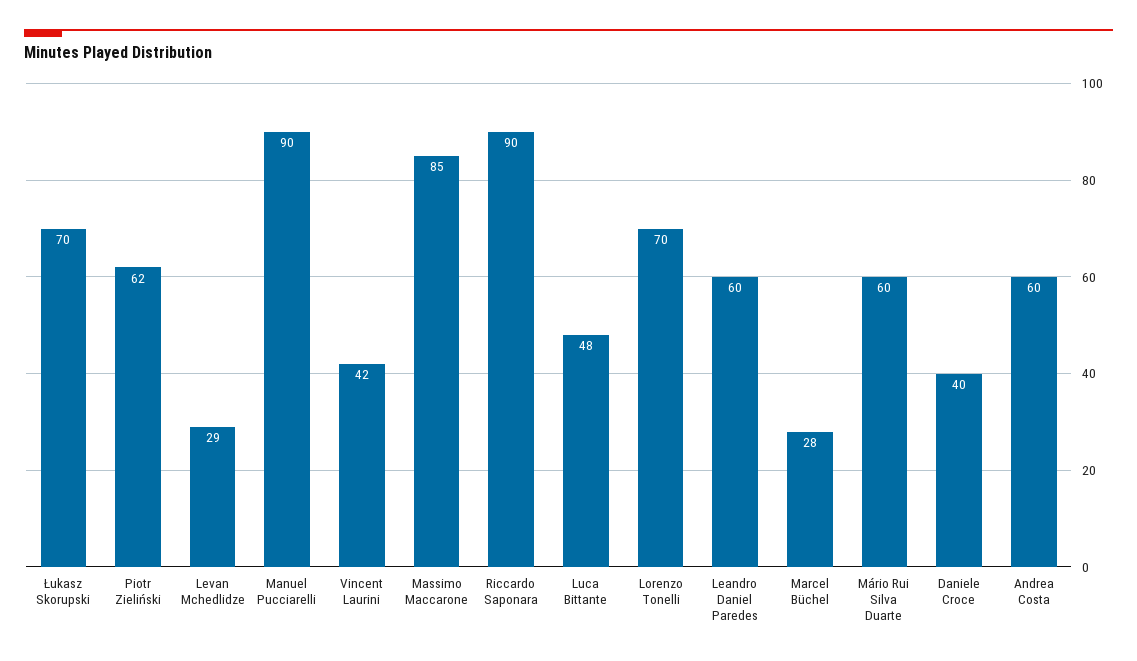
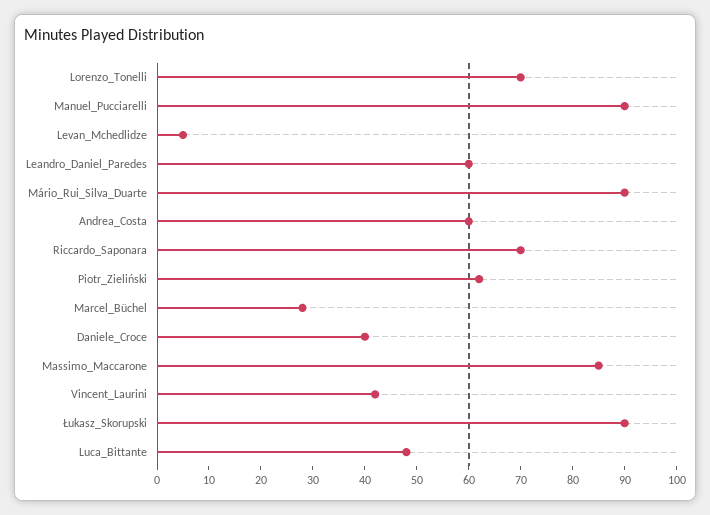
Łukasz Skorupski: 70 -> 90
Levan Mchedlidze: 29 -> 5
Riccardo Saponara: 90 -> 70
Mário Rui Silva Duarte: 60 -> 90

